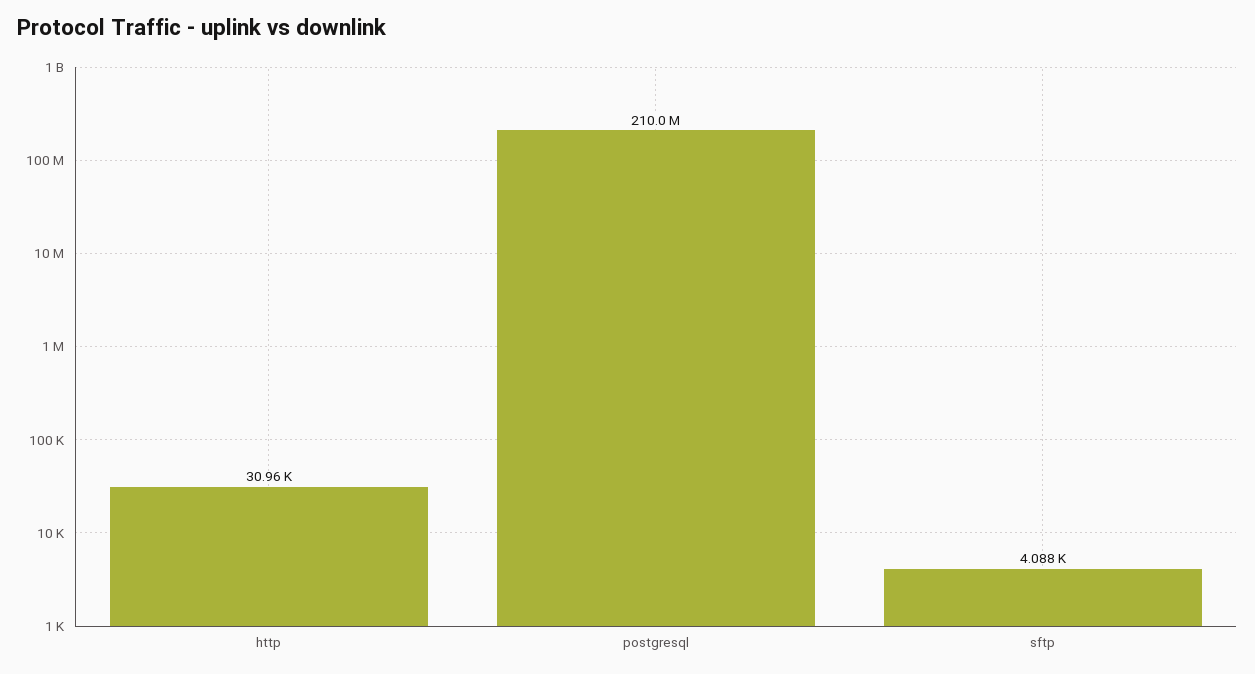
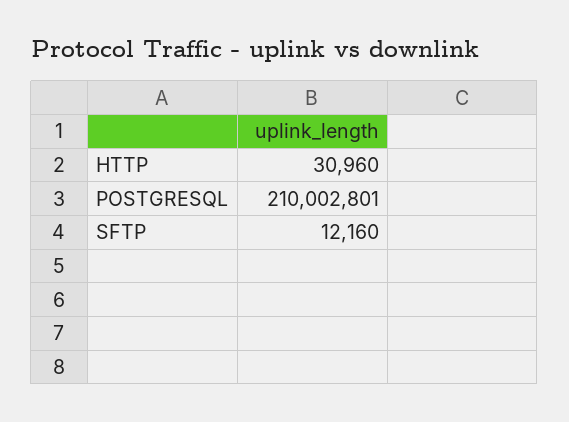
sftp: 4088 -> 12160

